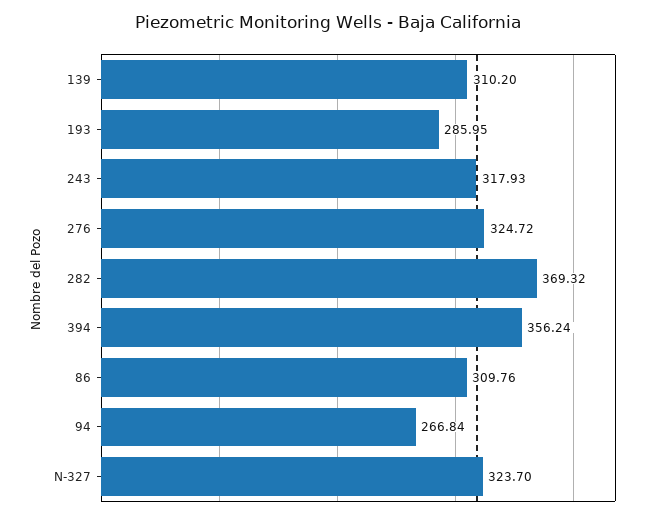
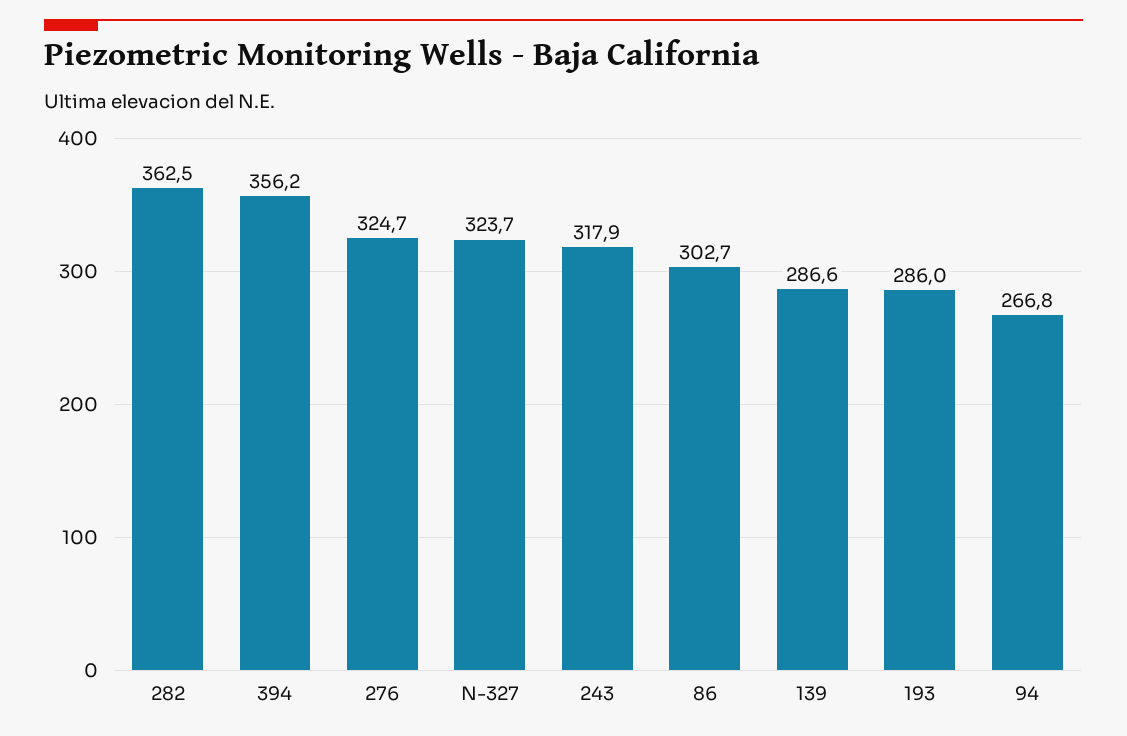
139: 310.2 -> 286.6
282: 369.32 -> 362.5
86: 309.76 -> 302.7

